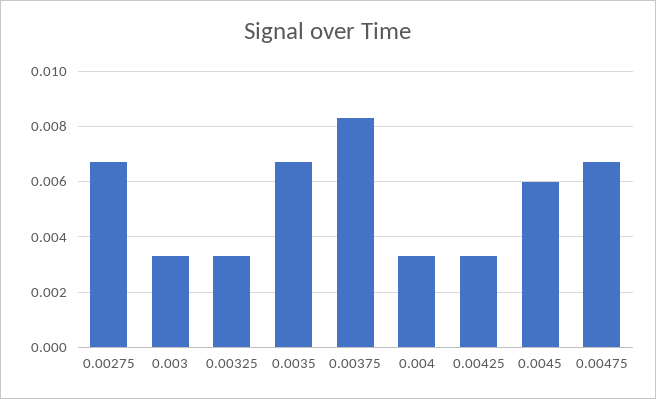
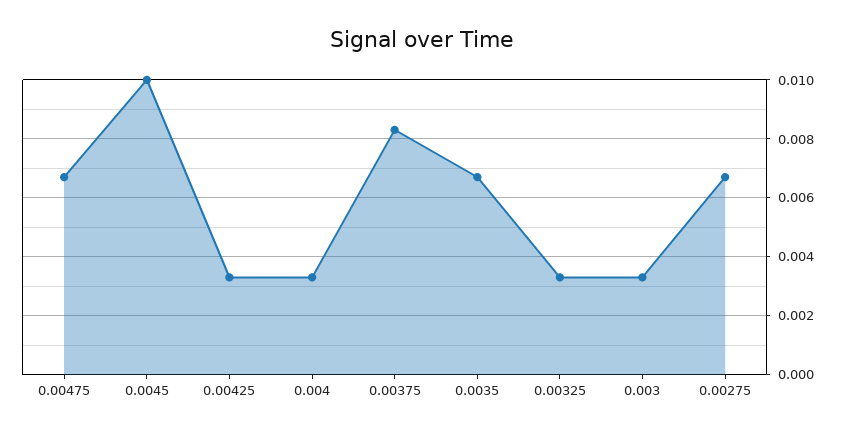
0.0045: 0.006 -> 0.01

